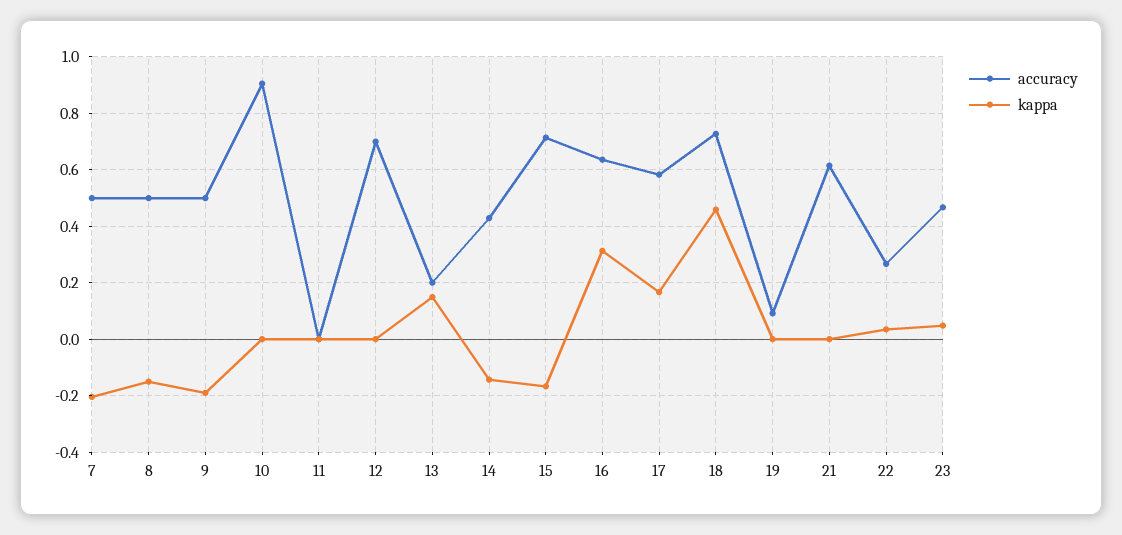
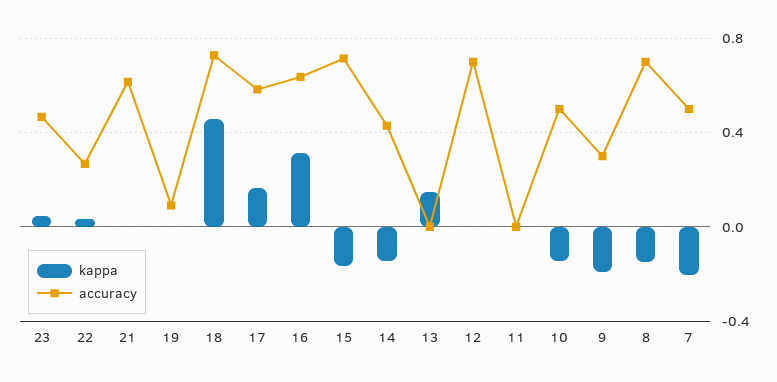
accuracy, 8: 0.5 -> 0.7
accuracy, 9: 0.5 -> 0.3
accuracy, 10: 0.9 -> 0.5
kappa, 10: 0 -> -0.15
accuracy, 13: 0.2 -> 0

